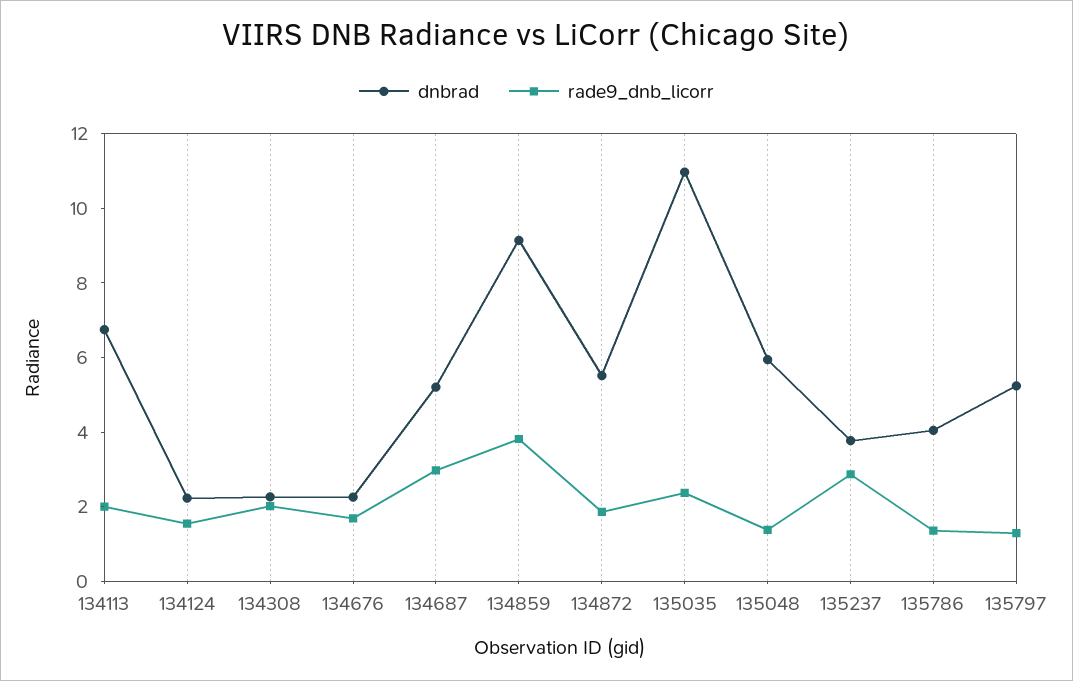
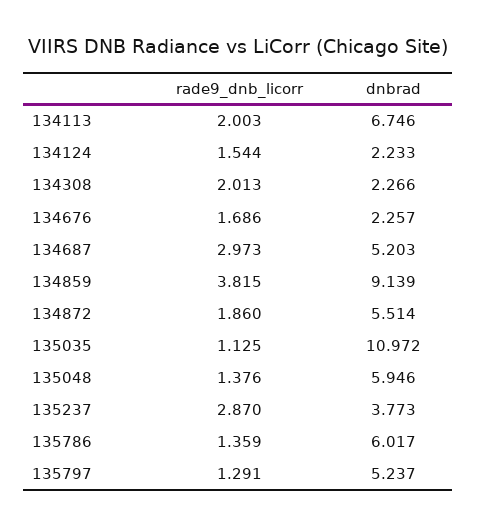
rade9_dnb_licorr, 135035: 2.5 -> 1.125
dnbrad, 135786: 4 -> 6.017

